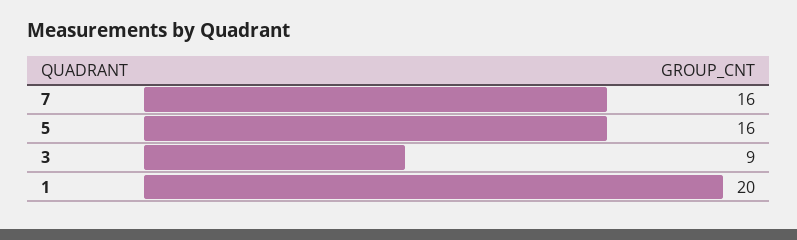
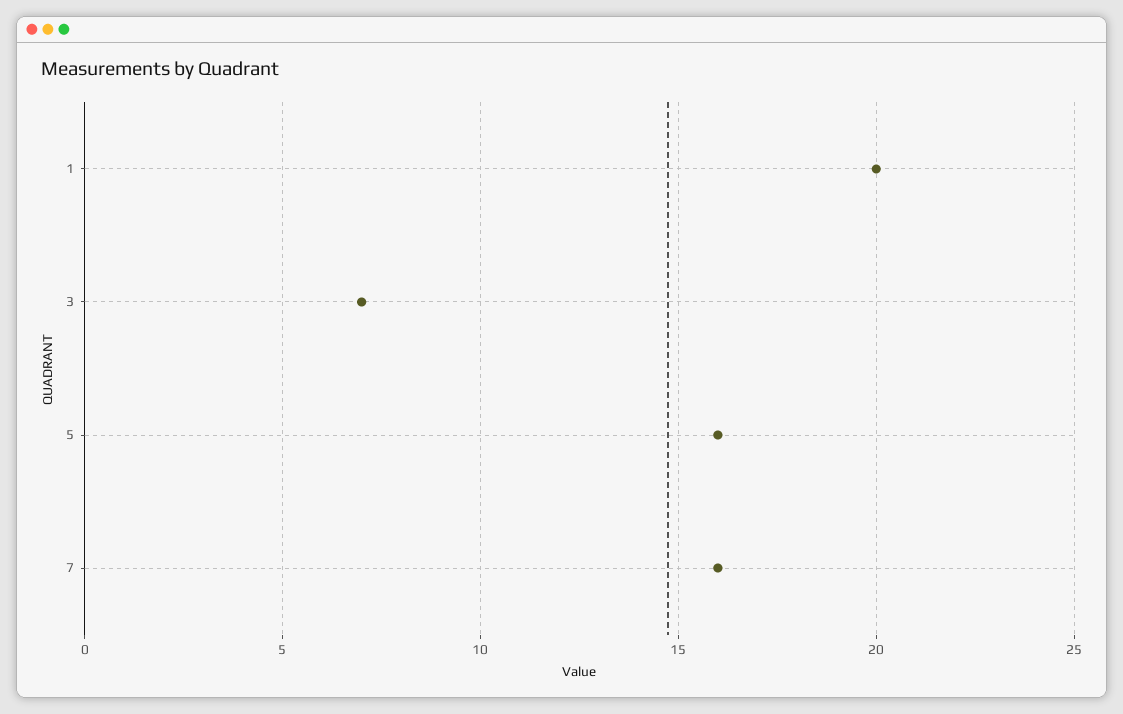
3: 9 -> 7

